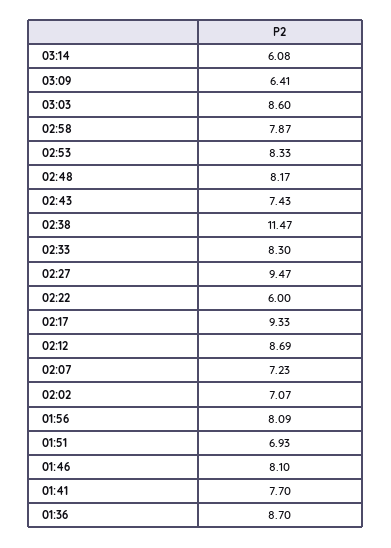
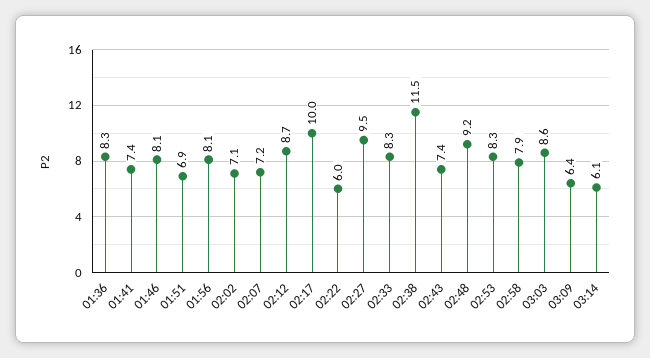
02:48: 8.17 -> 9.2
02:17: 9.33 -> 10
01:41: 7.7 -> 7.4
01:36: 8.7 -> 8.3

